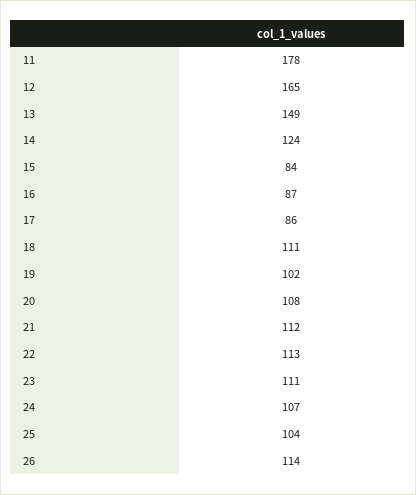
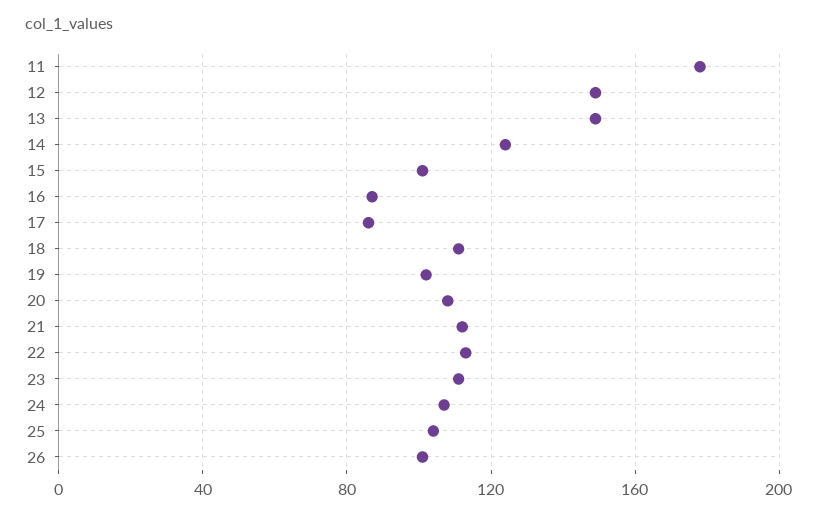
12: 165 -> 150
15: 84 -> 100
26: 114 -> 100

